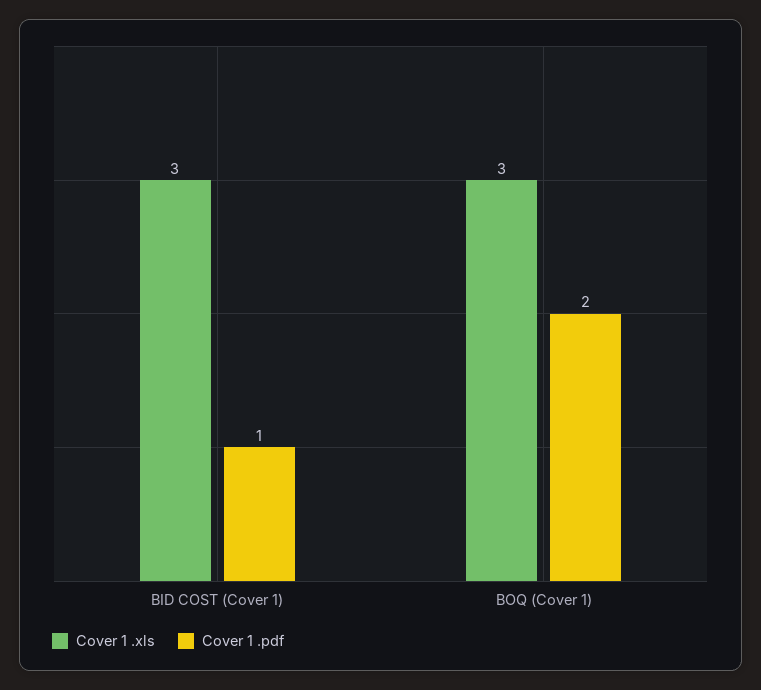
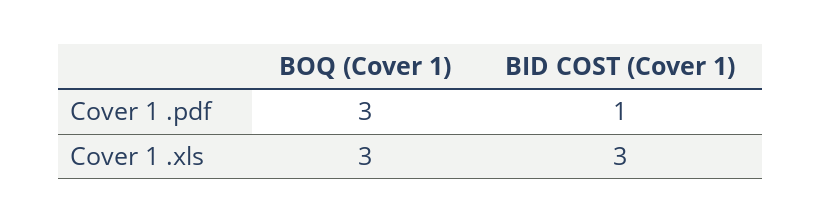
Cover 1 .pdf, BOQ (Cover 1): 2 -> 3

